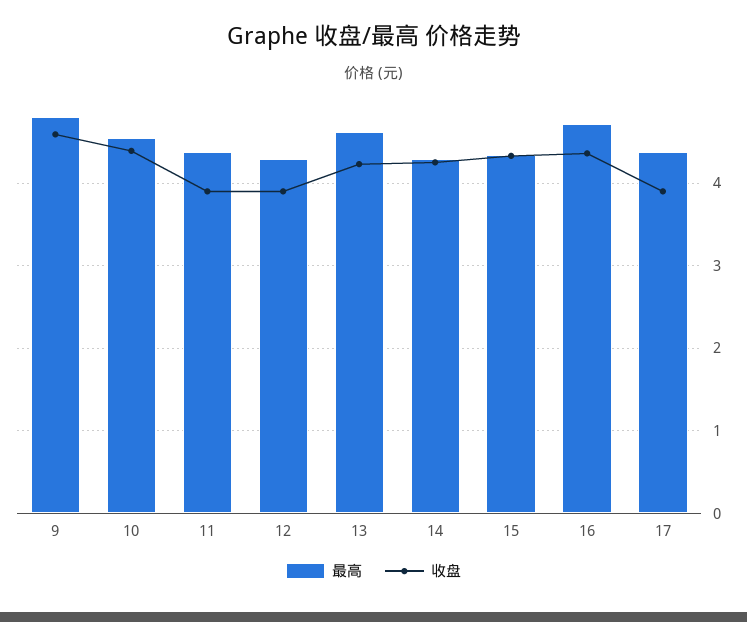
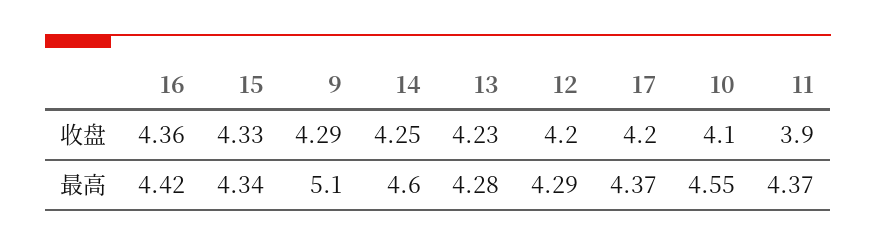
最高, 9: 4.8 -> 5.1
收盘, 9: 4.6 -> 4.29
收盘, 10: 4.4 -> 4.1
收盘, 12: 3.9 -> 4.2
最高, 13: 4.6 -> 4.28
最高, 14: 4.3 -> 4.6
最高, 16: 4.7 -> 4.42
收盘, 17: 3.9 -> 4.2

